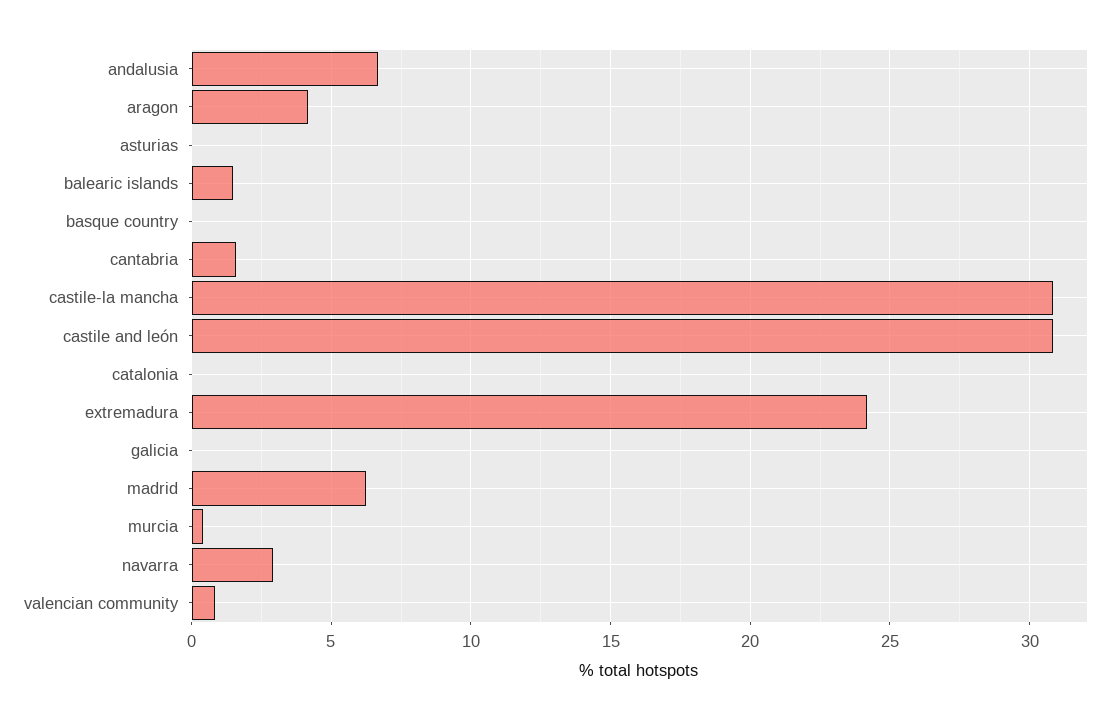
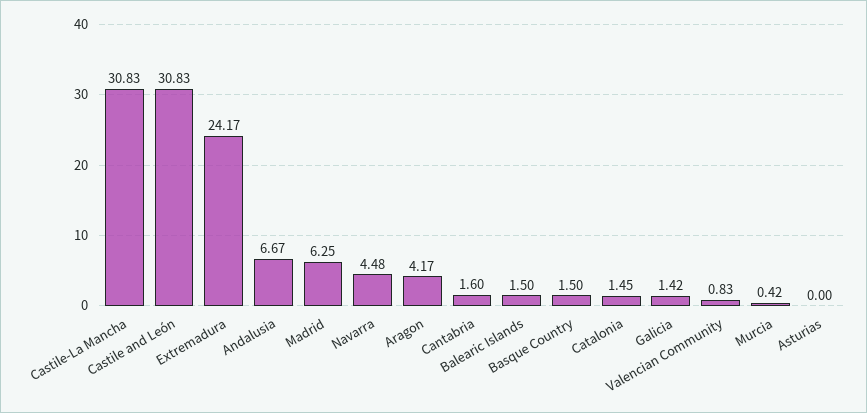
basque country: 0 -> 1.5
catalonia: 0 -> 1.45
galicia: 0 -> 1.42
navarra: 3 -> 4.48

